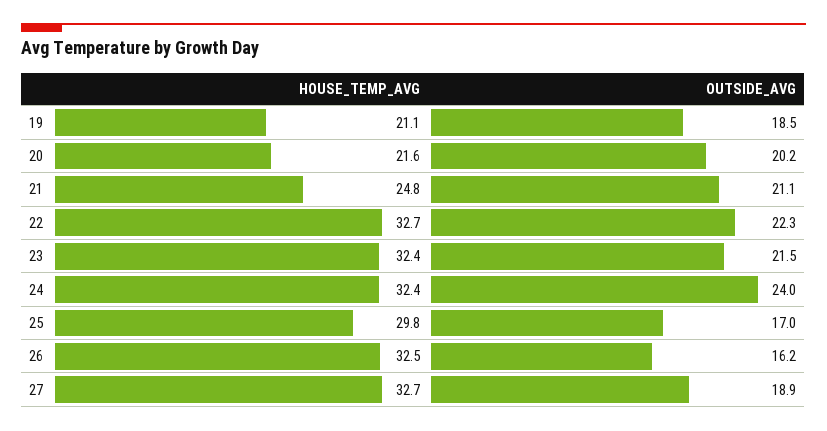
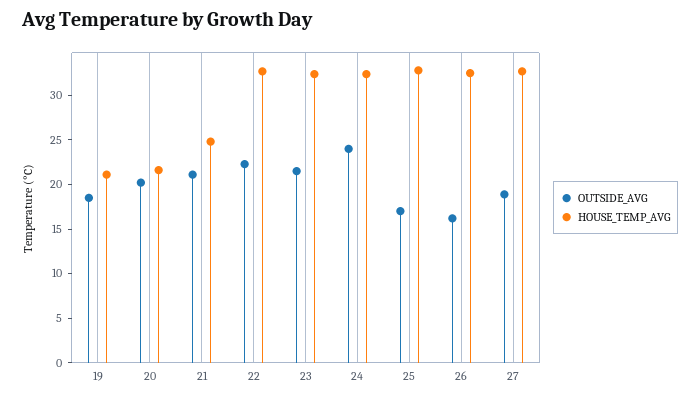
HOUSE_TEMP_AVG, 25: 29.8 -> 33

